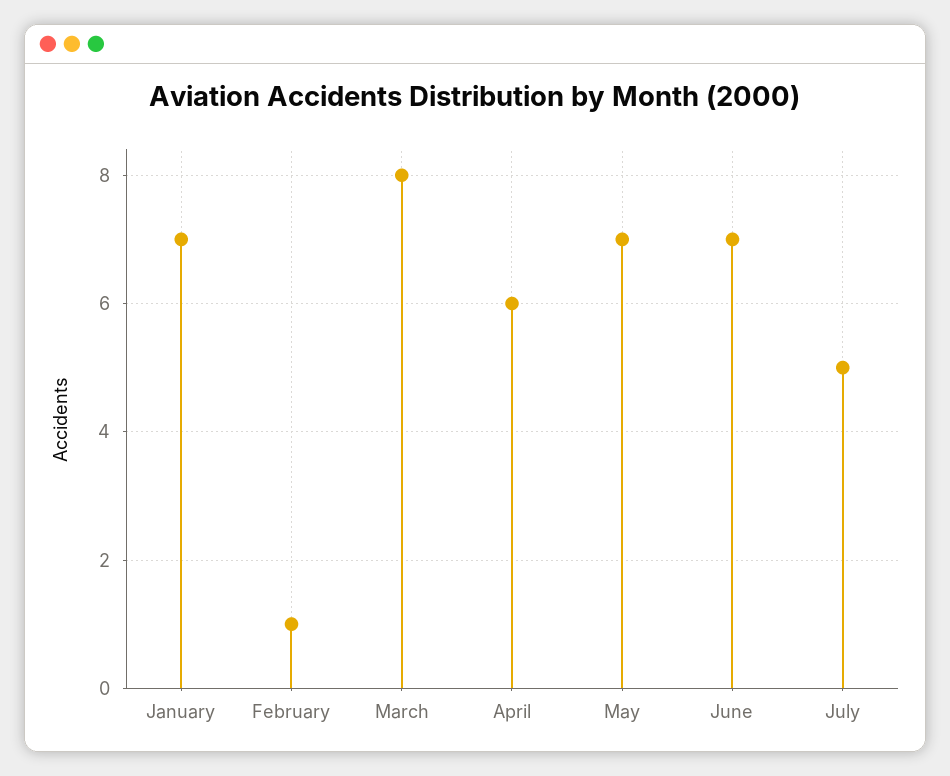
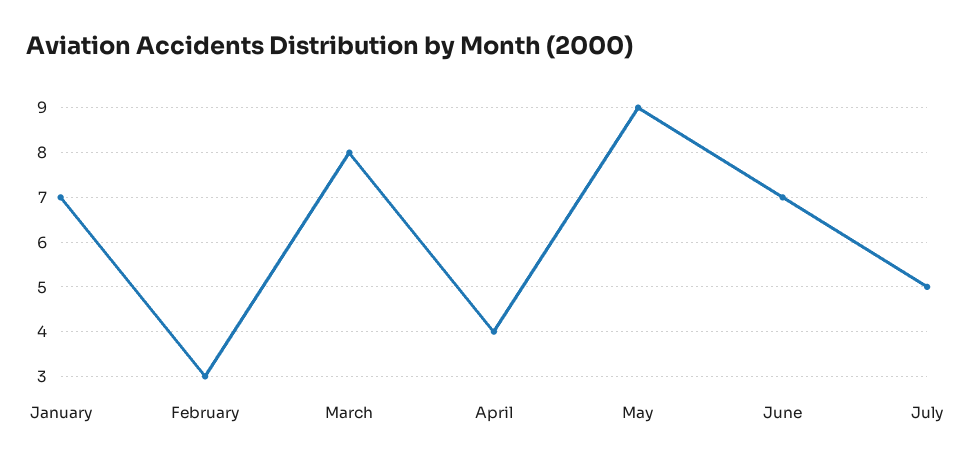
February: 1 -> 3
April: 6 -> 4
May: 7 -> 9

